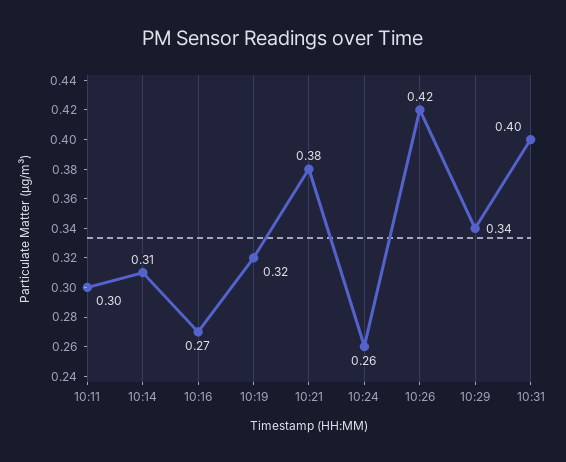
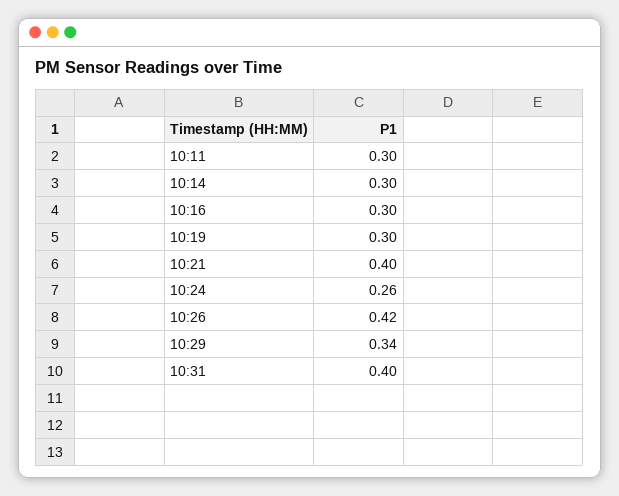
10:14: 0.31 -> 0.3
10:16: 0.27 -> 0.3
10:19: 0.32 -> 0.3
10:21: 0.38 -> 0.4

